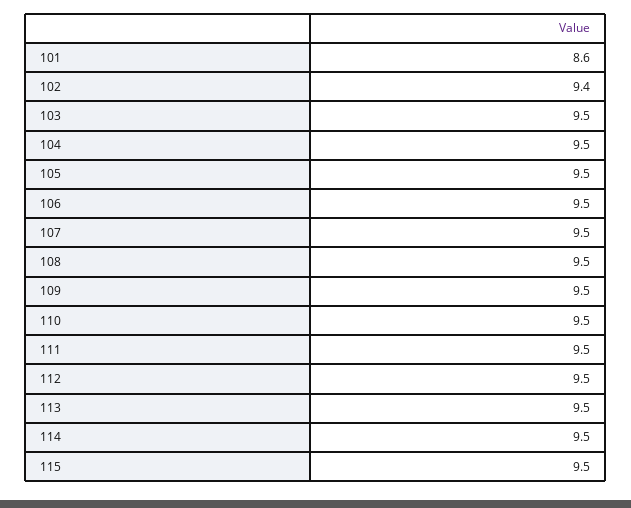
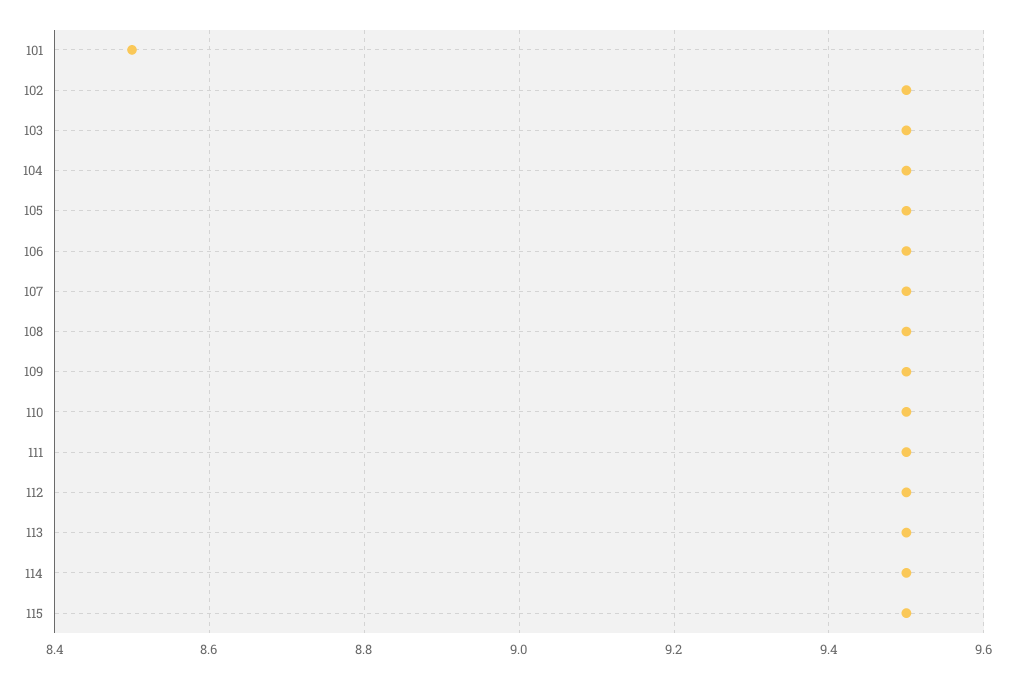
101: 8.6 -> 8.5
102: 9.4 -> 9.5

